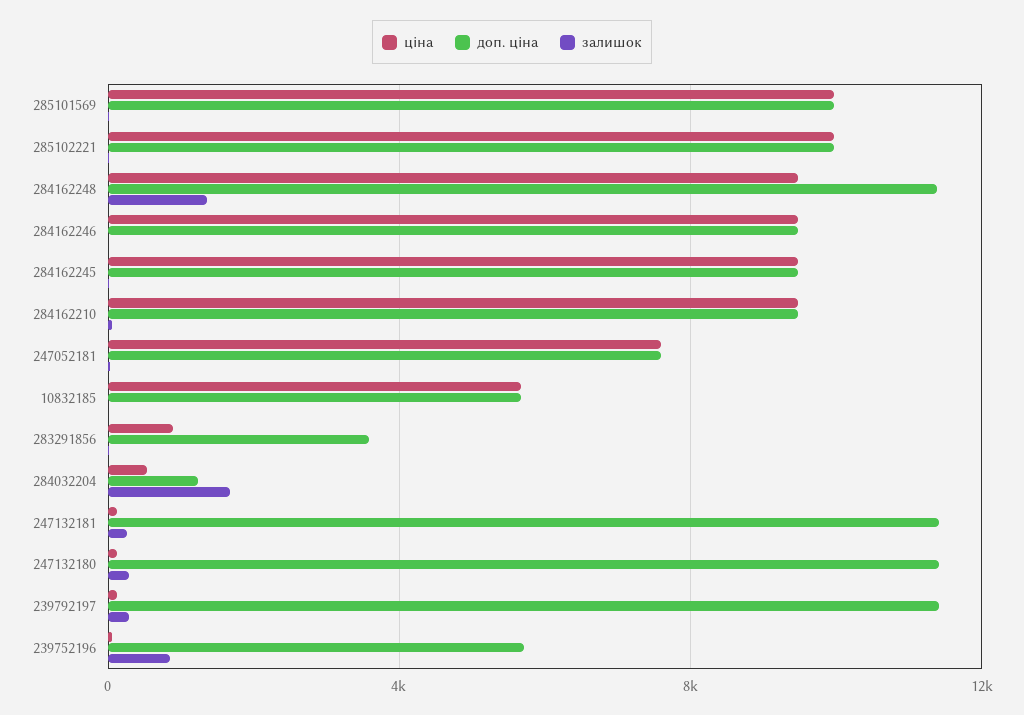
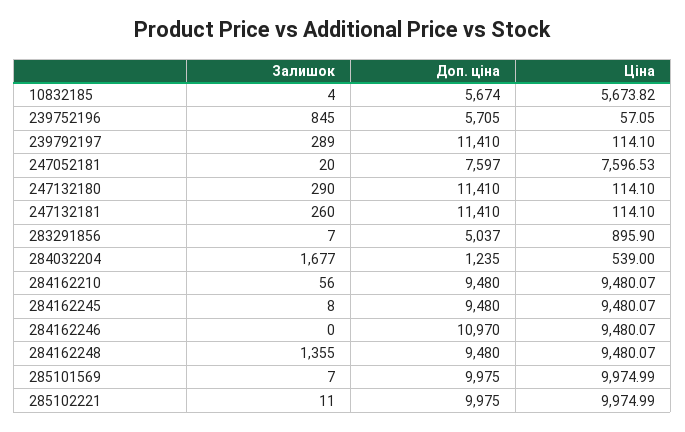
доп. ціна, 284162248: 11500 -> 9480
доп. ціна, 284162246: 9500 -> 10970
доп. ціна, 283291856: 3500 -> 5037

